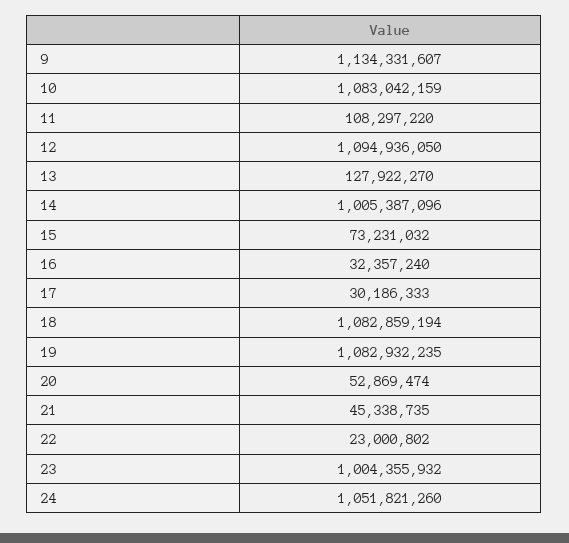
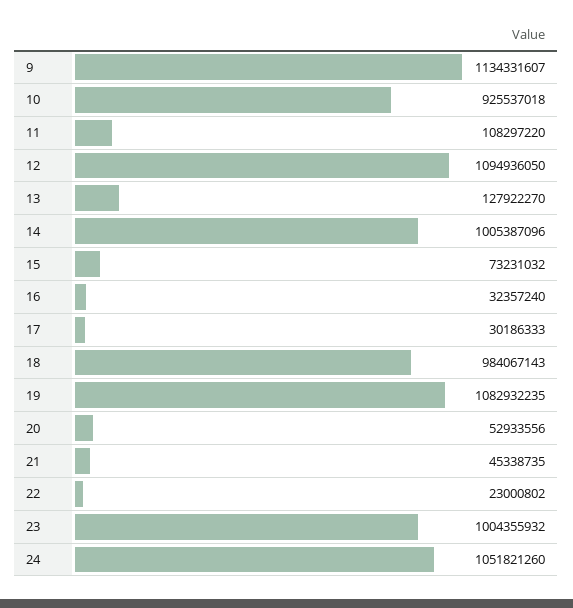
10: 1083042159 -> 925537018
18: 1082859194 -> 984067143
20: 52869474 -> 52933556

